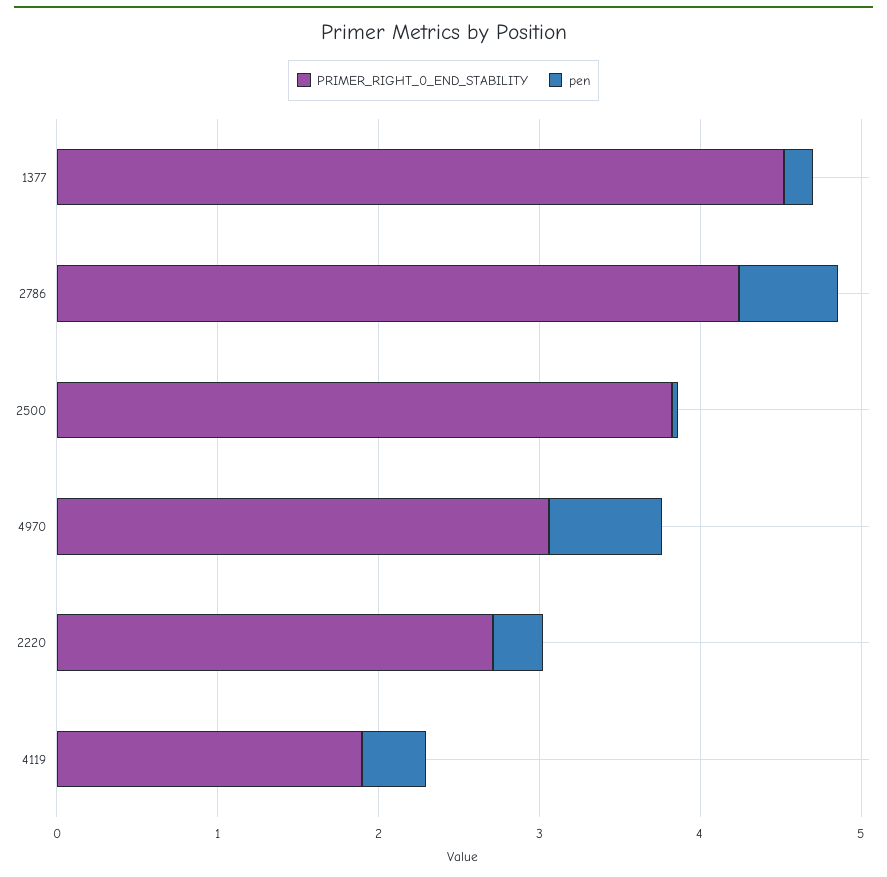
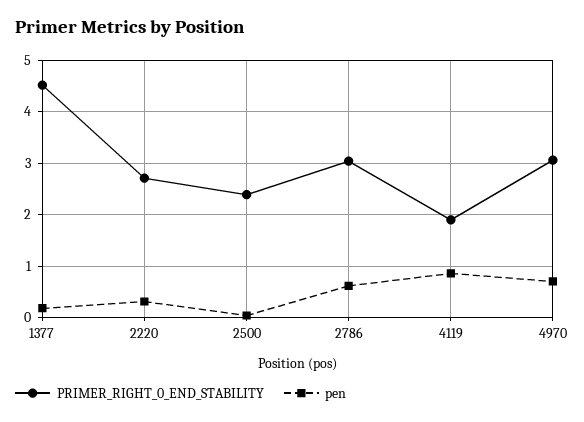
PRIMER_RIGHT_0_END_STABILITY, 2786: 4.2 -> 3
PRIMER_RIGHT_0_END_STABILITY, 2500: 3.8 -> 2.4
pen, 4119: 0.4 -> 0.8

